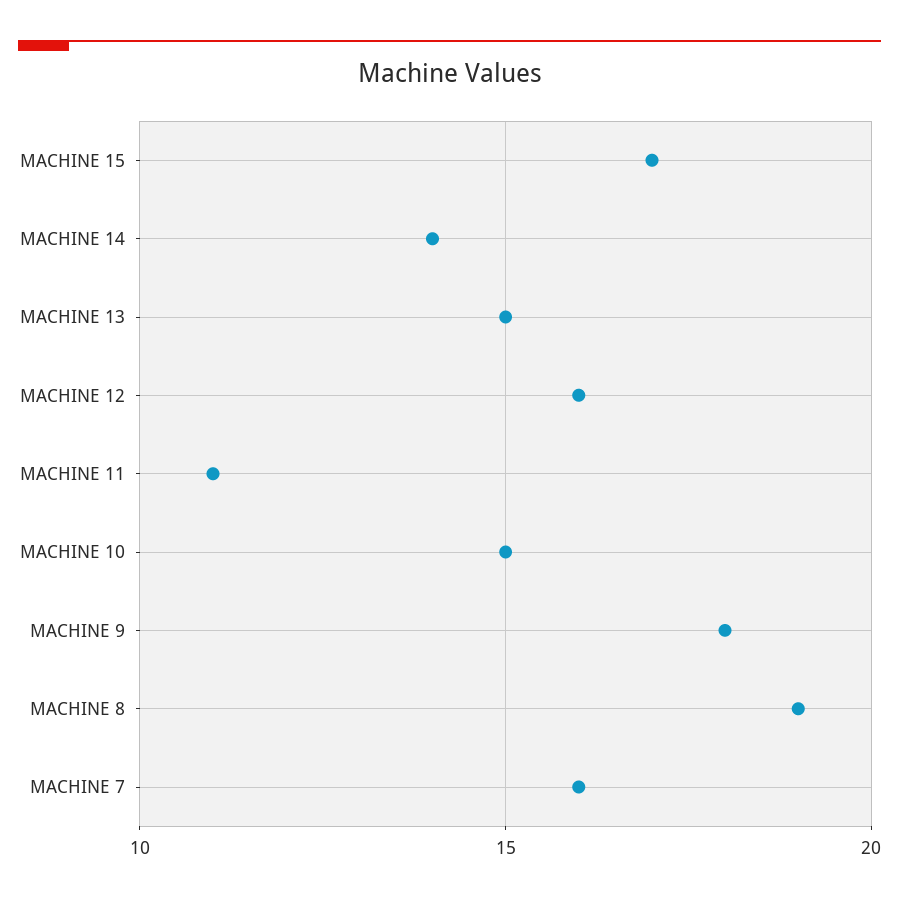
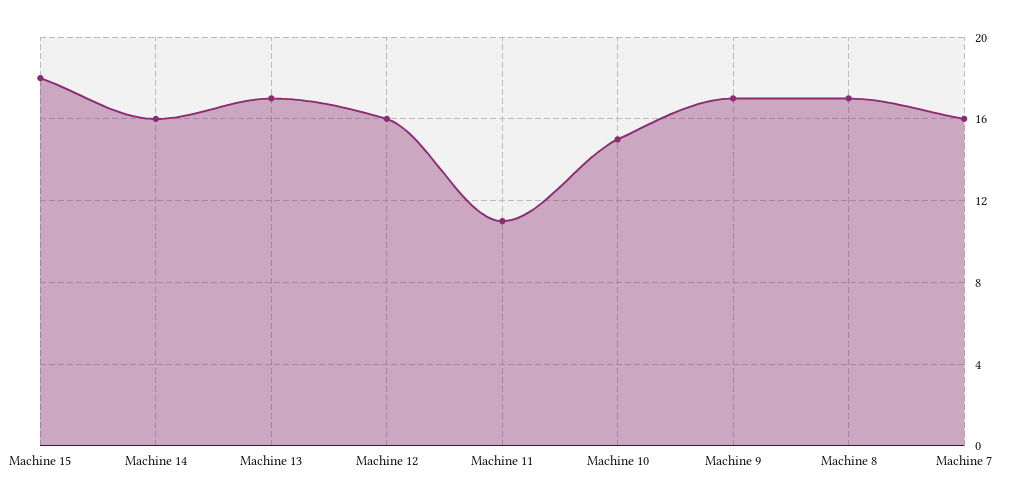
MACHINE 15: 17 -> 18
MACHINE 14: 14 -> 16
MACHINE 13: 15 -> 17
MACHINE 9: 18 -> 17
MACHINE 8: 19 -> 17

